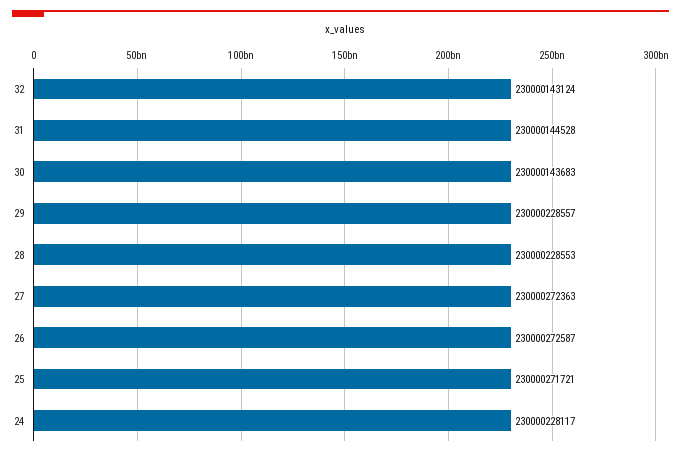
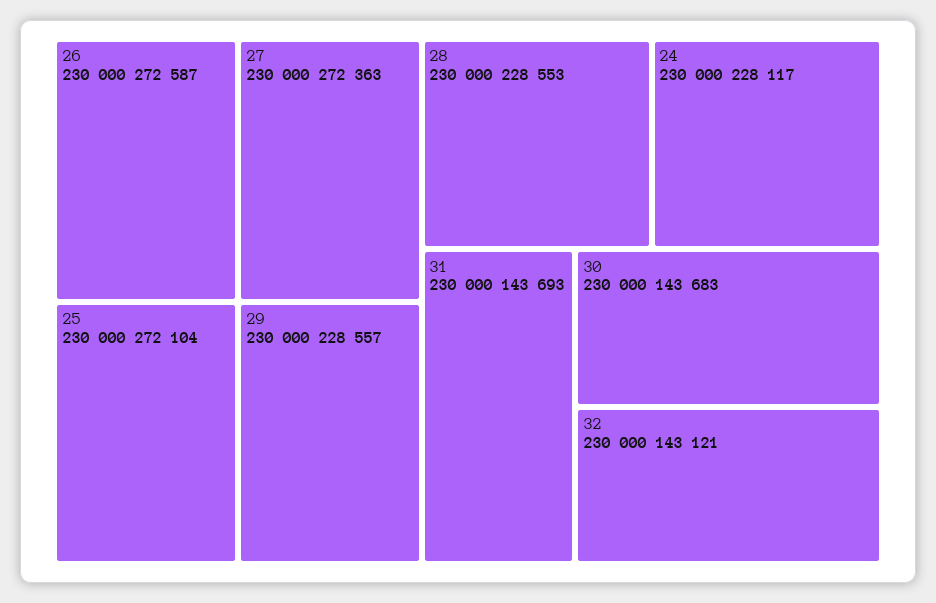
32: 230000143124 -> 230000143121
31: 230000144528 -> 230000143693
25: 230000271721 -> 230000272104

